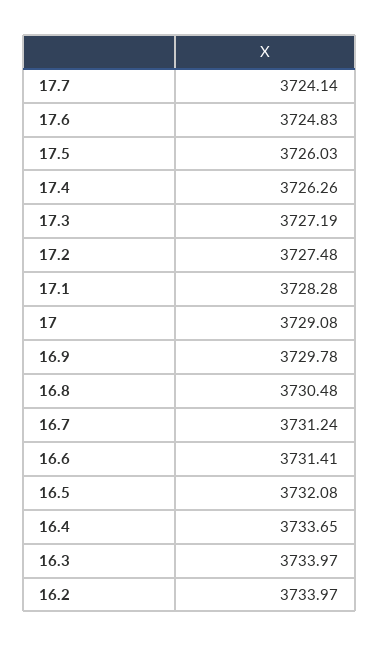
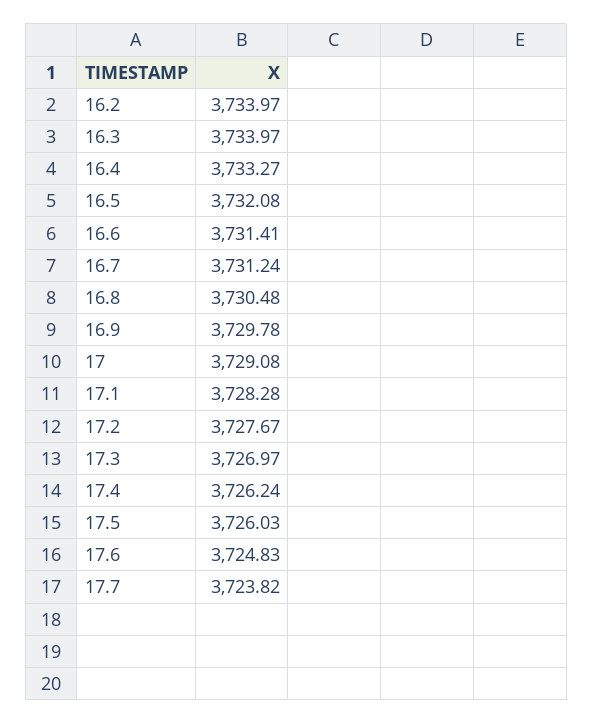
17.7: 3724.14 -> 3723.82
17.4: 3726.26 -> 3726.24
17.3: 3727.19 -> 3726.97
17.2: 3727.48 -> 3727.67
16.4: 3733.65 -> 3733.27

